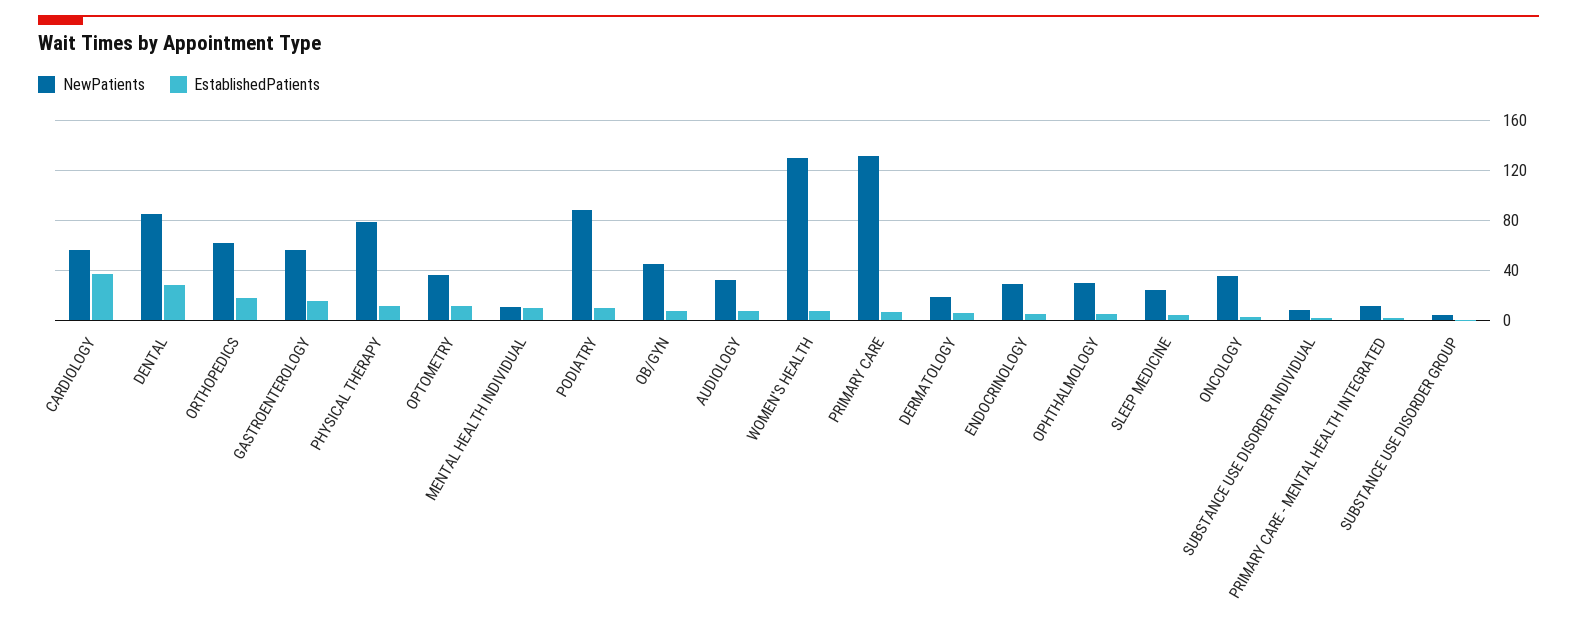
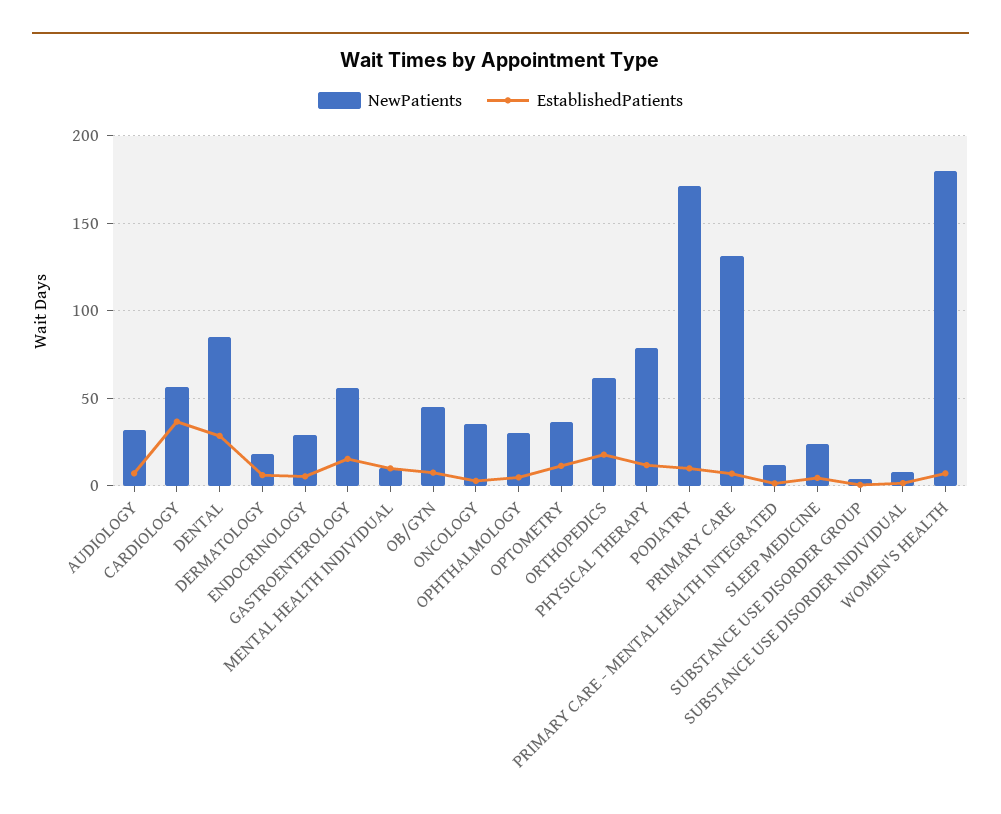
NewPatients, PODIATRY: 90 -> 170
NewPatients, WOMEN'S HEALTH: 130 -> 180

